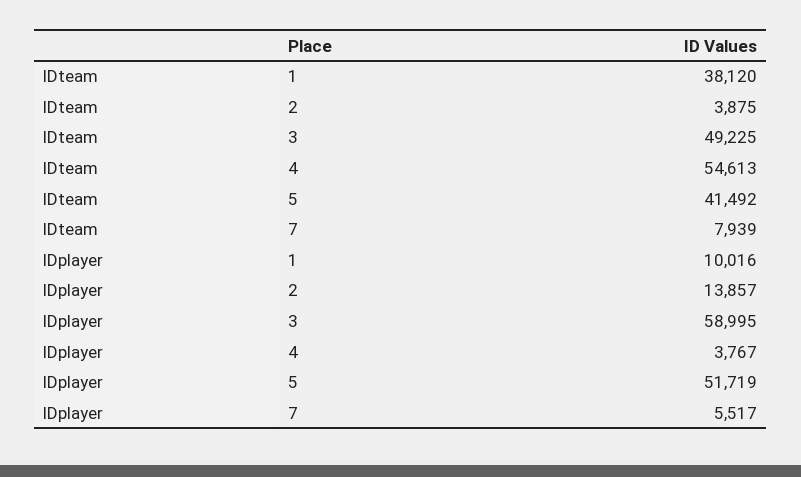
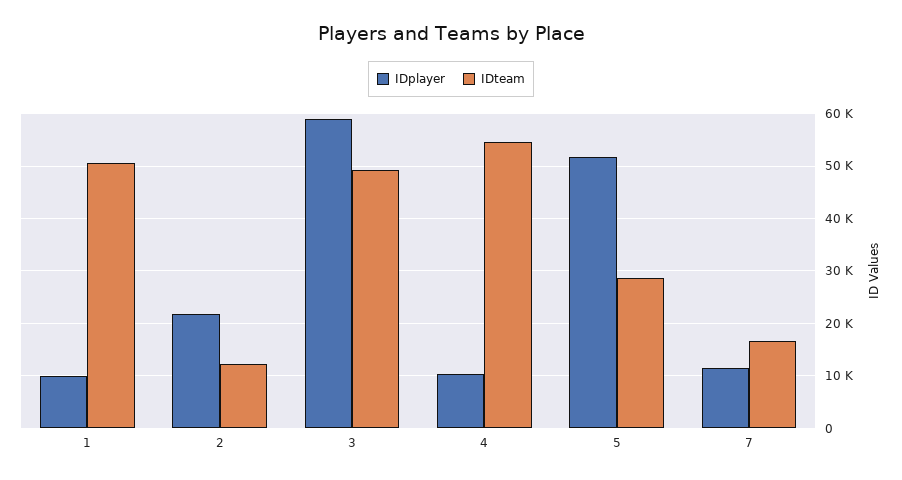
IDteam, 1: 38120 -> 50000
IDteam, 2: 3875 -> 12000
IDteam, 5: 41492 -> 28000
IDteam, 7: 7939 -> 16000
IDplayer, 2: 13857 -> 22000
IDplayer, 4: 3767 -> 10000
IDplayer, 7: 5517 -> 12000

